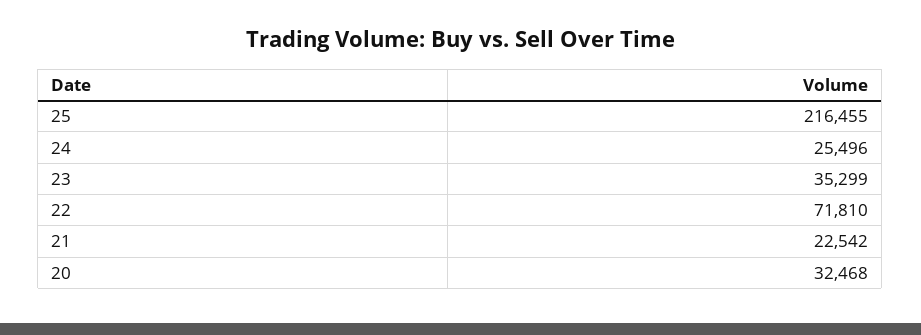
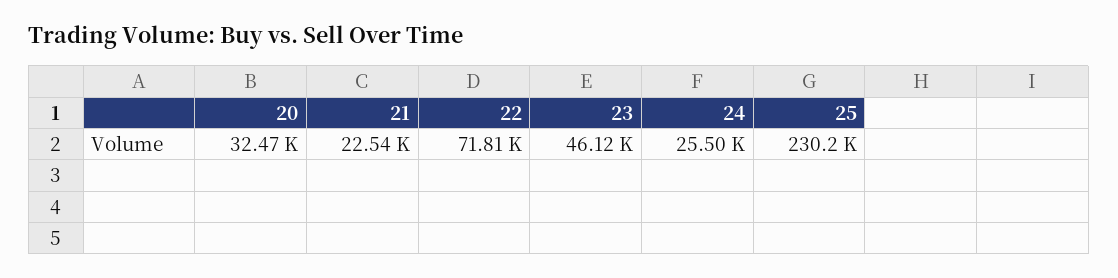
25: 216455 -> 230200
23: 35299 -> 46120

